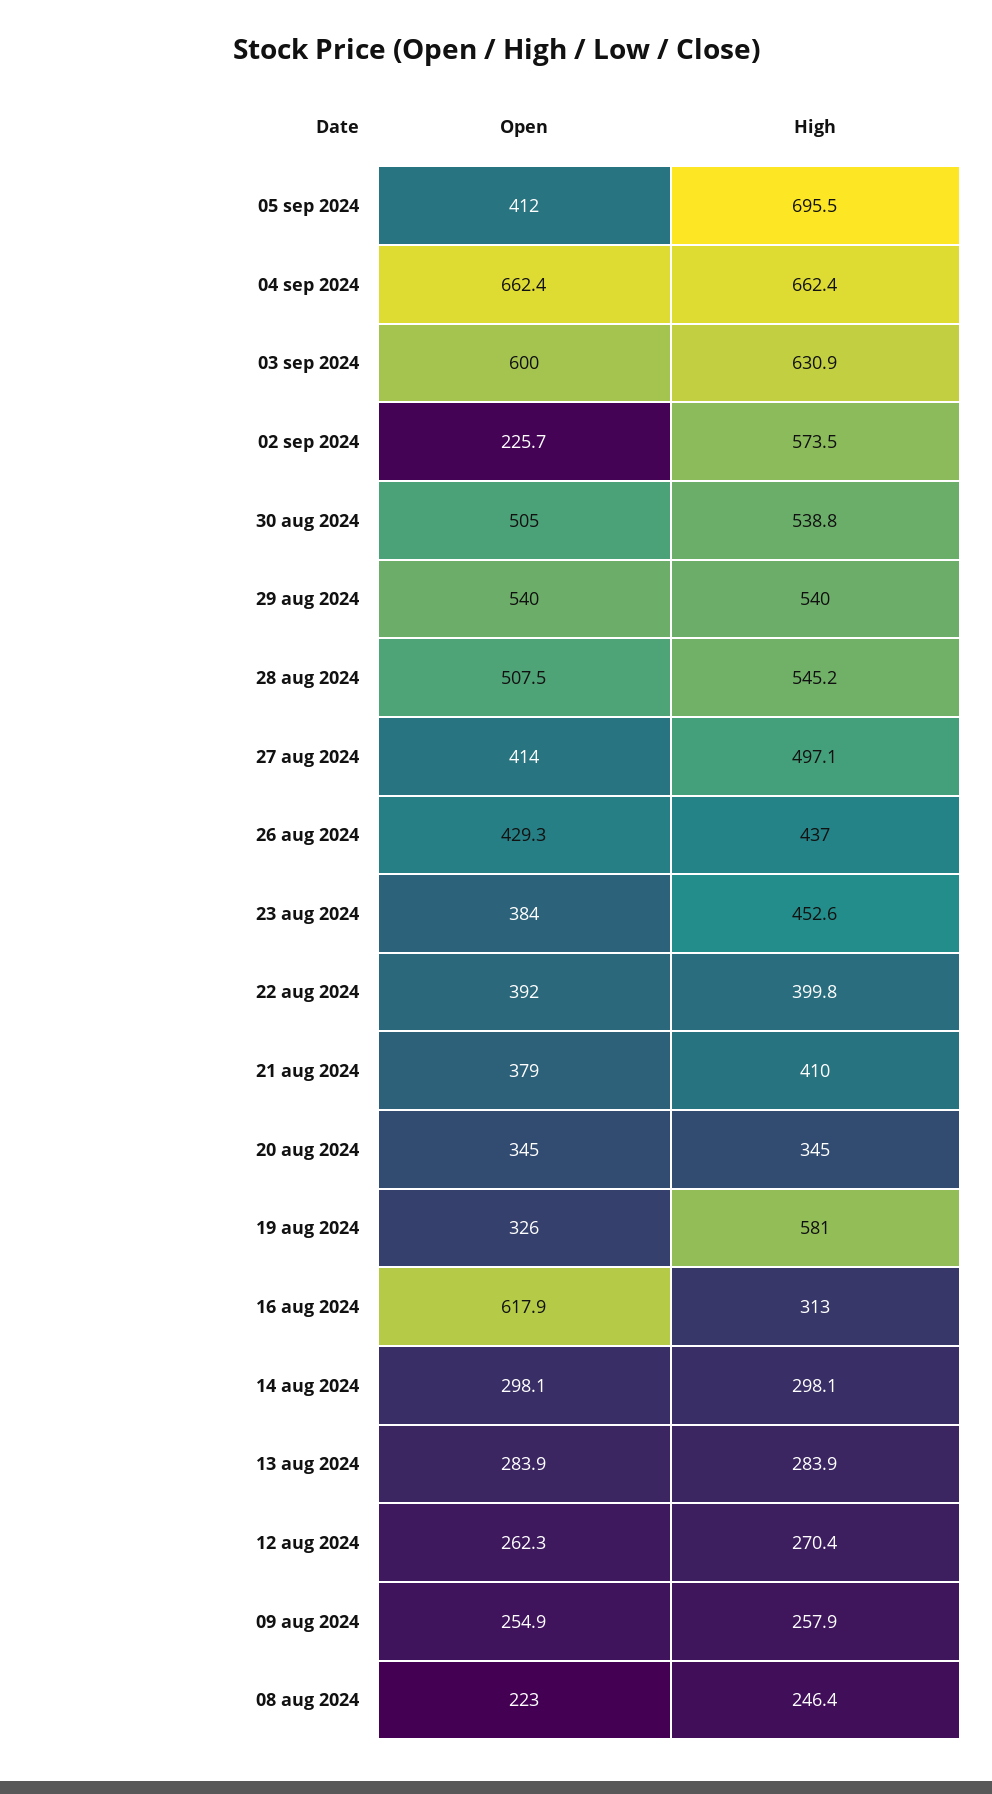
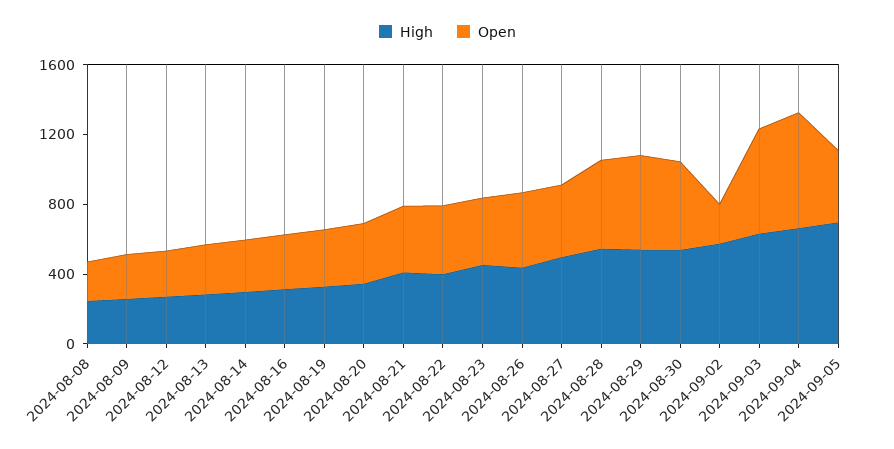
High, 19 aug 2024: 581 -> 300
Open, 16 aug 2024: 617.9 -> 300

